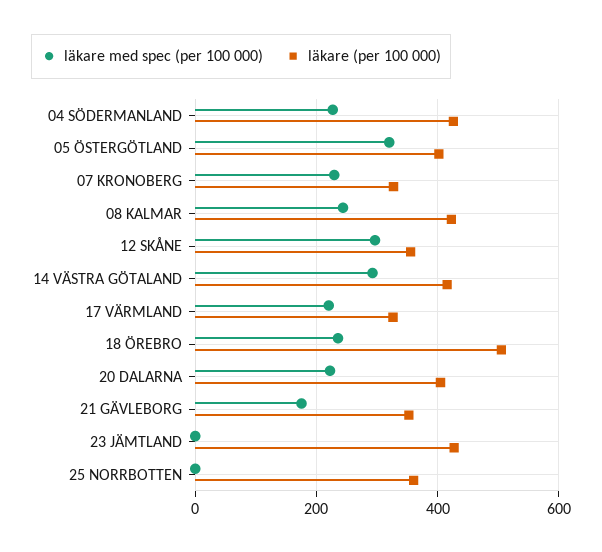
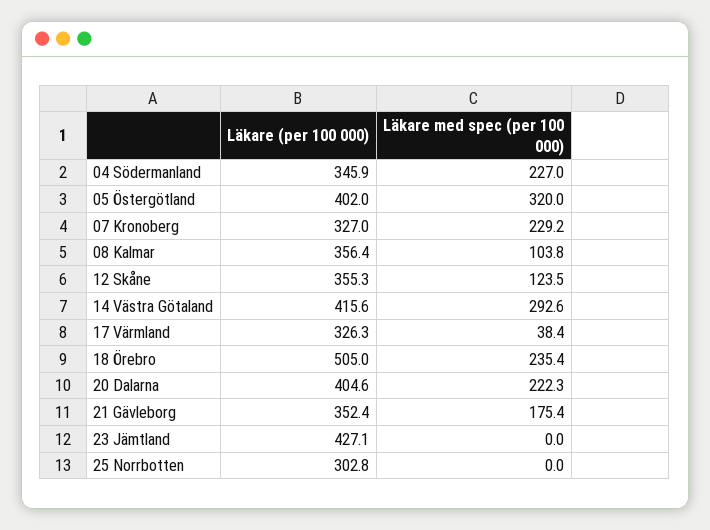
läkare (per 100 000), 04 SÖDERMANLAND: 420 -> 345.9
läkare med spec (per 100 000), 08 KALMAR: 240 -> 103.8
läkare (per 100 000), 08 KALMAR: 420 -> 356.4
läkare med spec (per 100 000), 12 SKÅNE: 300 -> 123.5
läkare med spec (per 100 000), 17 VÄRMLAND: 220 -> 38.4
läkare (per 100 000), 25 NORRBOTTEN: 360 -> 302.8

